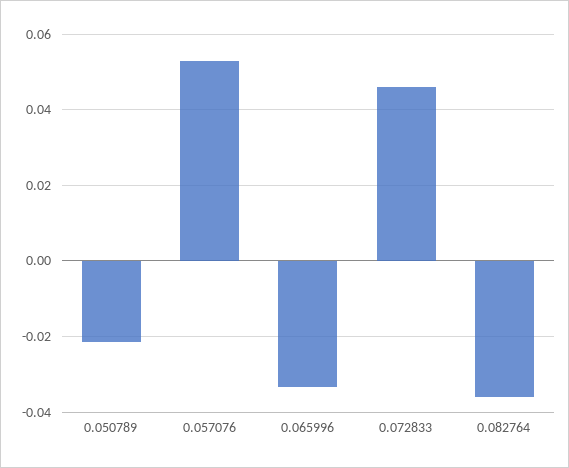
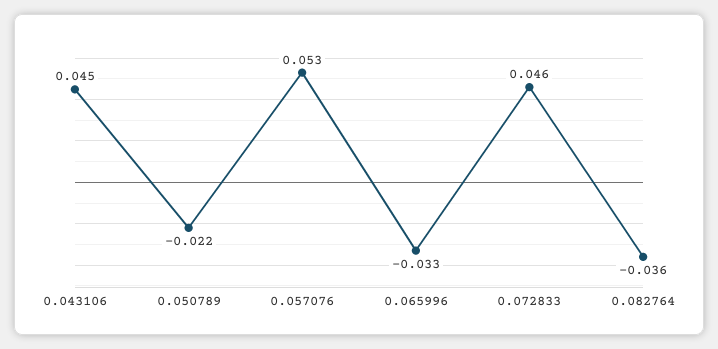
0.043106: none -> 0.045

